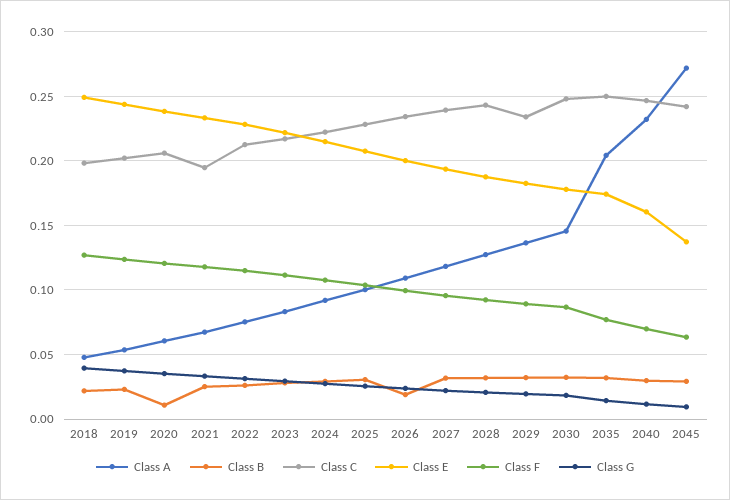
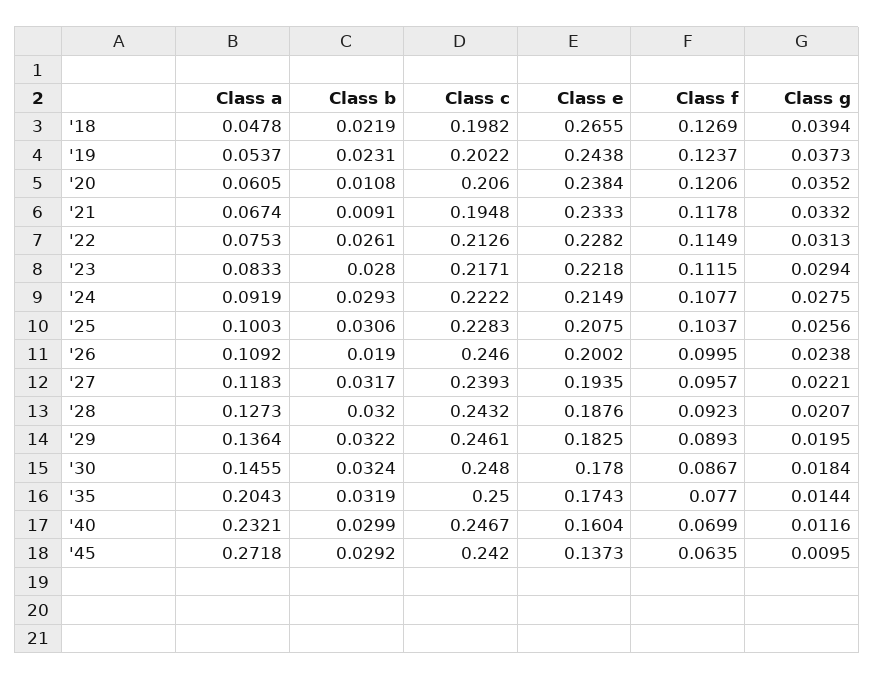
Class E, 2018: 0.25 -> 0.2655
Class B, 2021: 0.025 -> 0.0091
Class C, 2026: 0.235 -> 0.246
Class C, 2029: 0.235 -> 0.2461

